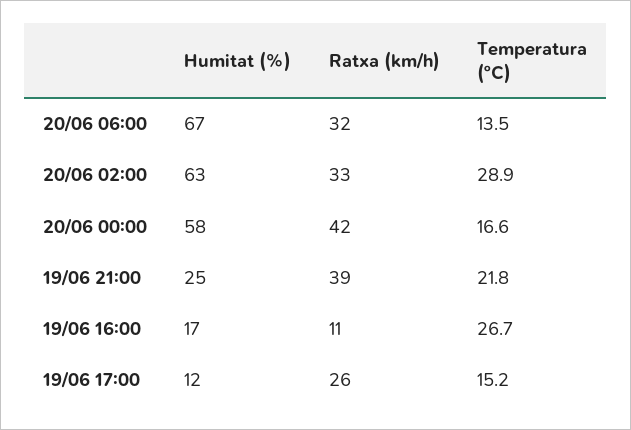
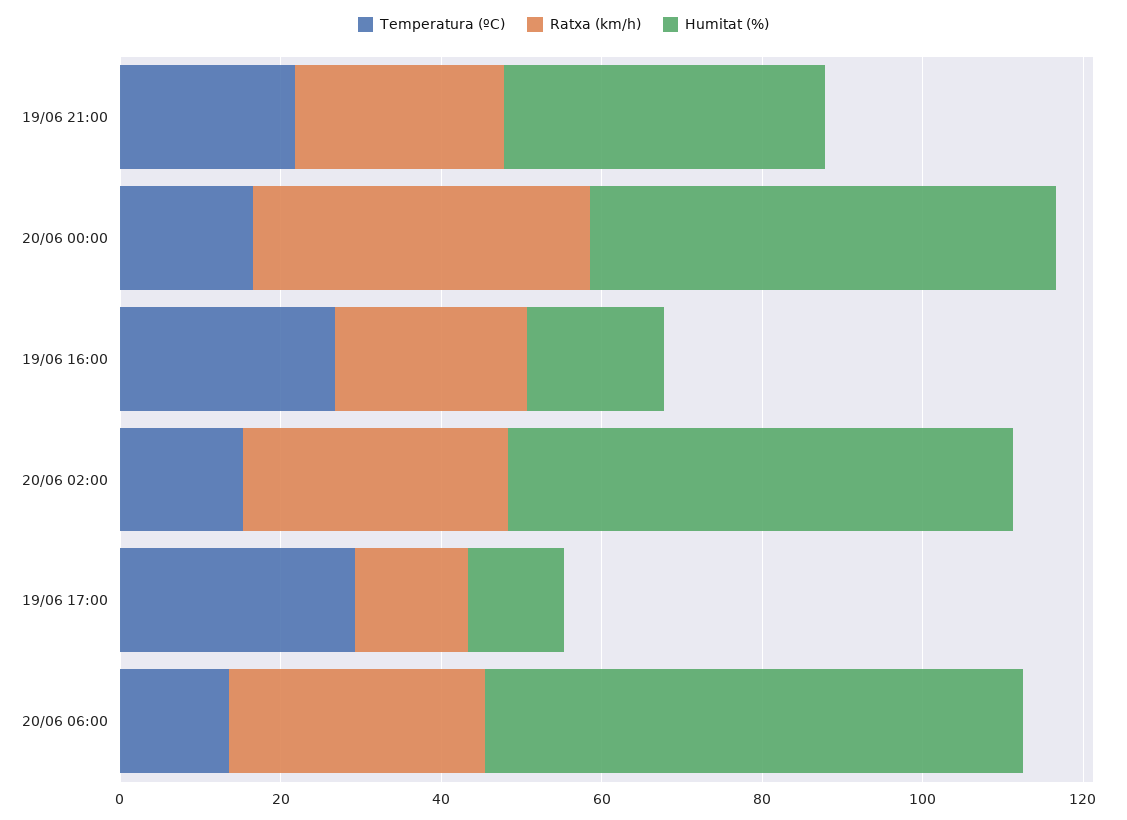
Temperatura (ºC), 20/06 02:00: 28.9 -> 15
Humitat (%), 19/06 21:00: 25 -> 40
Ratxa (km/h), 19/06 21:00: 39 -> 25
Ratxa (km/h), 19/06 16:00: 11 -> 25
Ratxa (km/h), 19/06 17:00: 26 -> 15
Temperatura (ºC), 19/06 17:00: 15.2 -> 30

